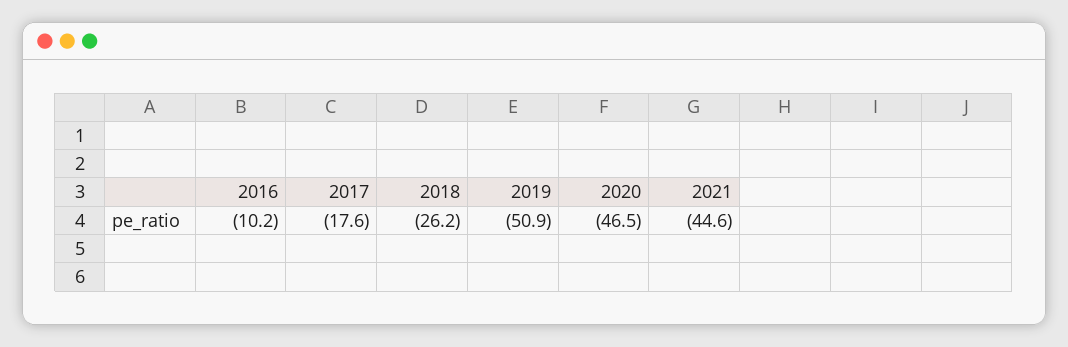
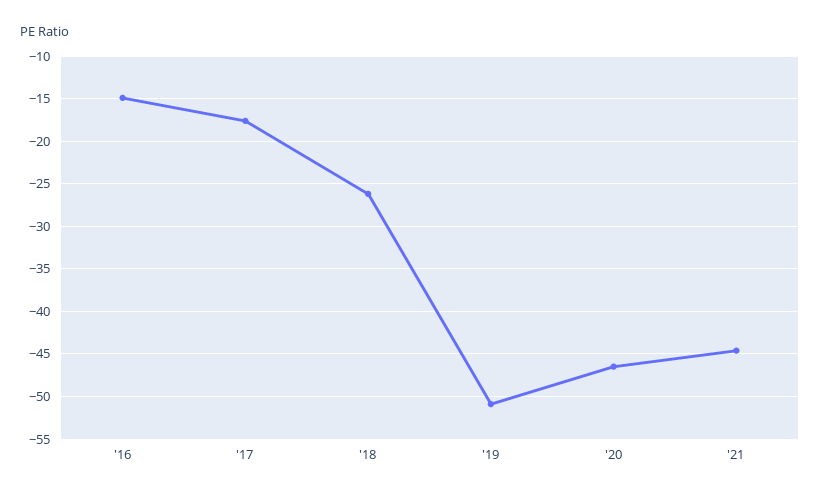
2016: -10.2 -> -15

